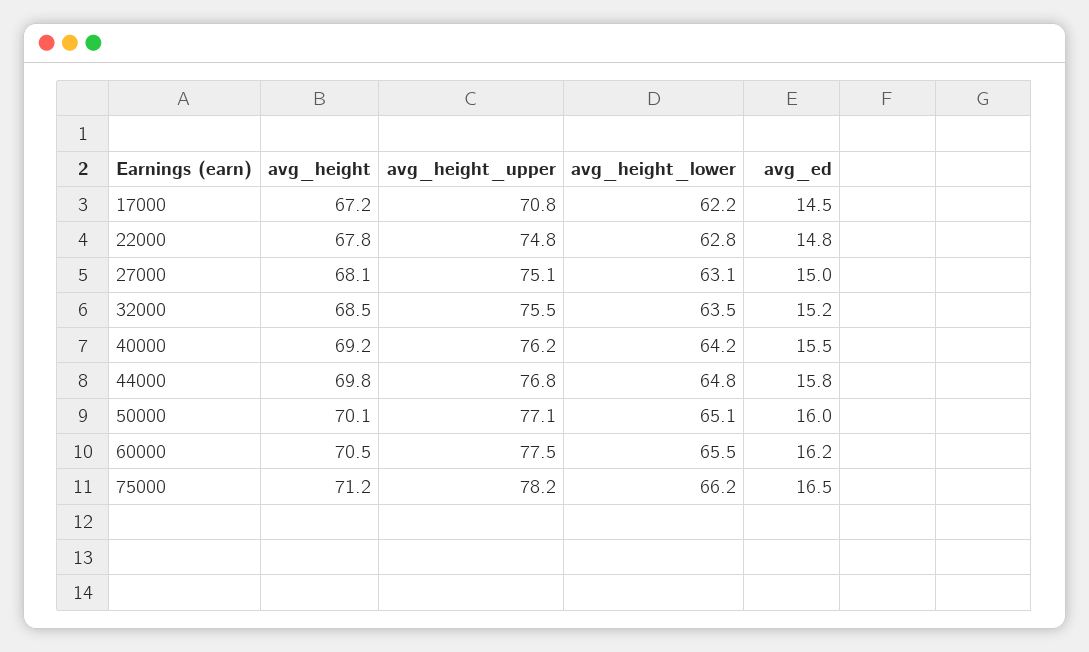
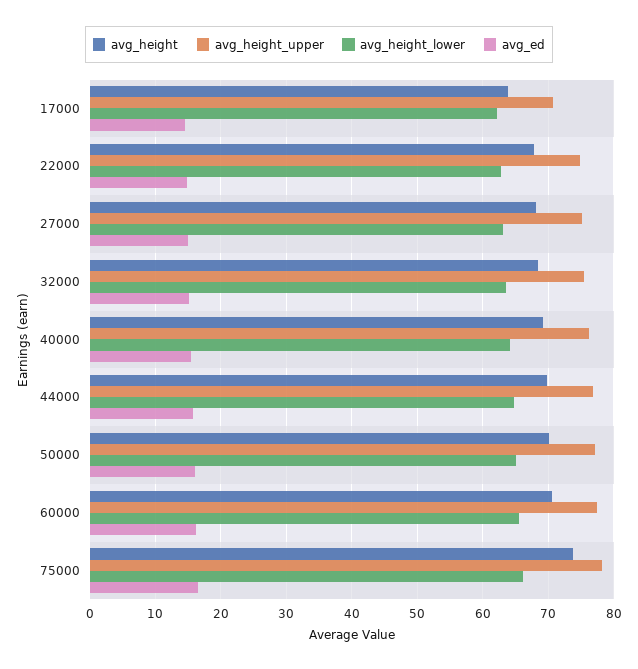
avg_height, 17000: 67.2 -> 64
avg_height, 75000: 71.2 -> 74

